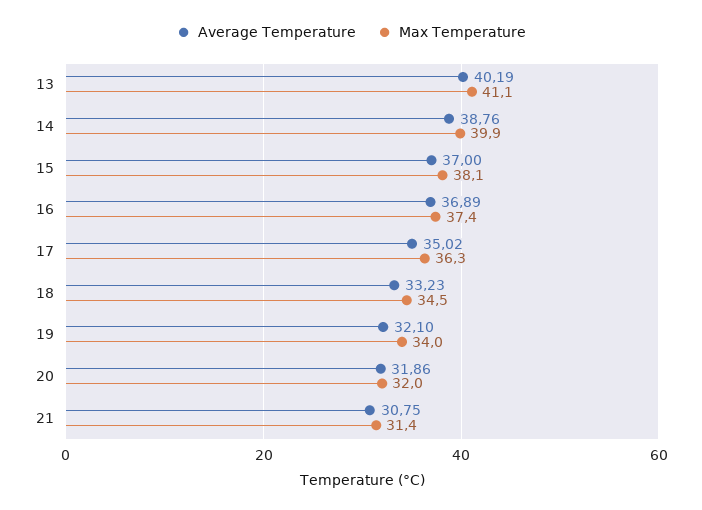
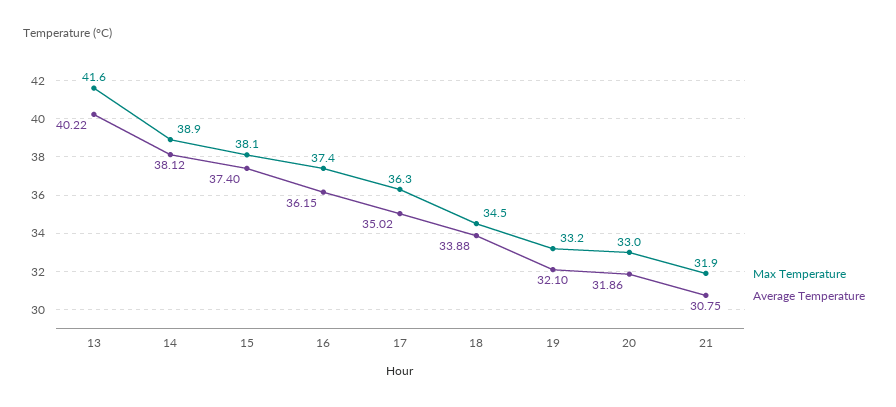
Average Temperature, 13: 40.19 -> 40.22
Max Temperature, 13: 41.1 -> 41.6
Average Temperature, 14: 38.76 -> 38.12
Max Temperature, 14: 39.9 -> 38.9
Average Temperature, 15: 37 -> 37.4
Average Temperature, 16: 36.89 -> 36.15
Average Temperature, 18: 33.23 -> 33.88
Max Temperature, 19: 34 -> 33.2
Max Temperature, 20: 32 -> 33
Max Temperature, 21: 31.4 -> 31.9

